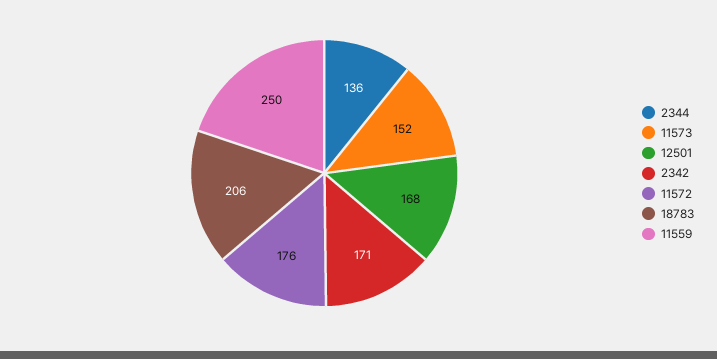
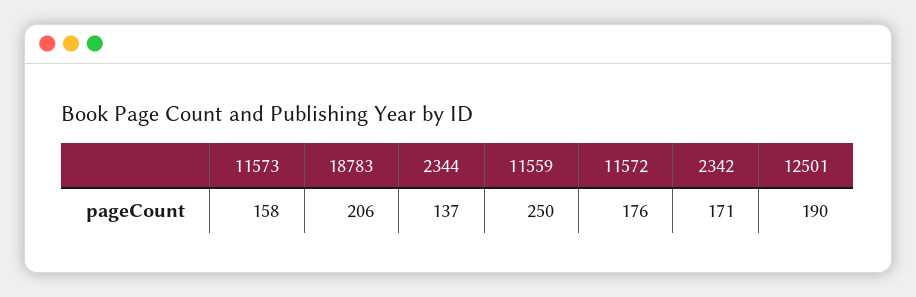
2344: 136 -> 137
11573: 152 -> 158
12501: 168 -> 190

